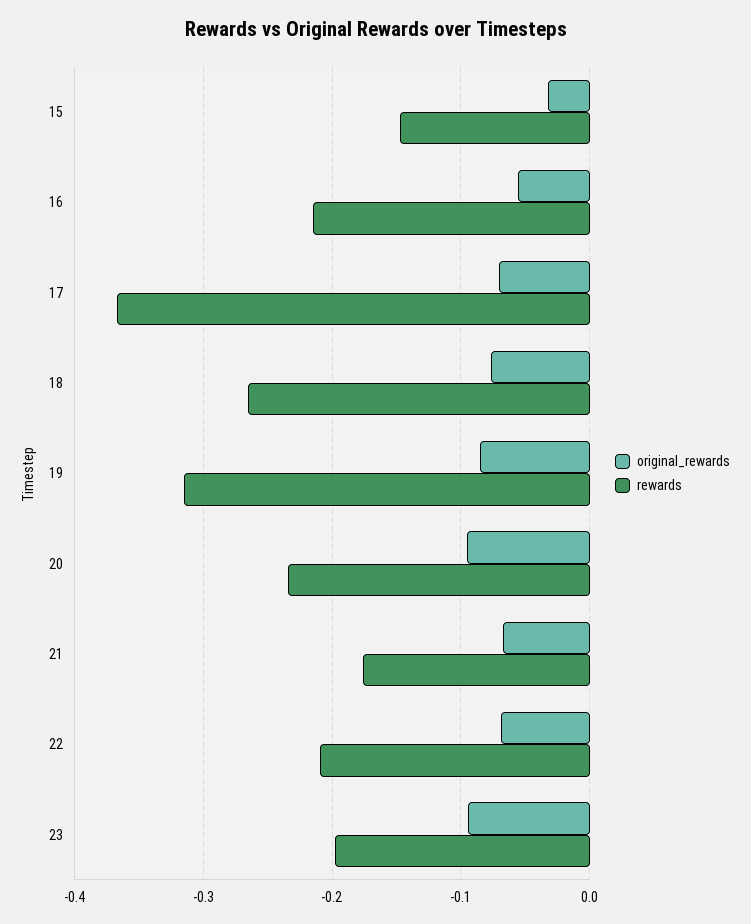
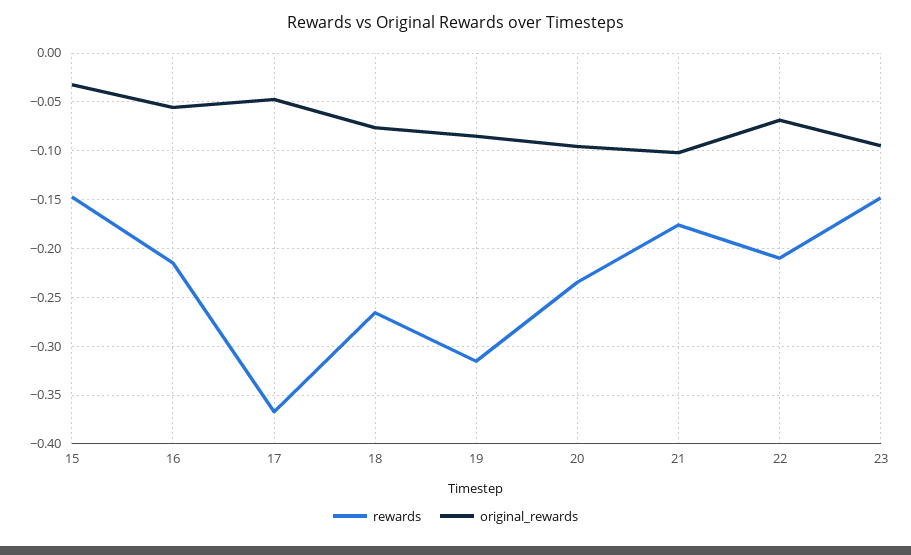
original_rewards, 17: -0.07 -> -0.05
original_rewards, 21: -0.07 -> -0.1
rewards, 23: -0.2 -> -0.15

